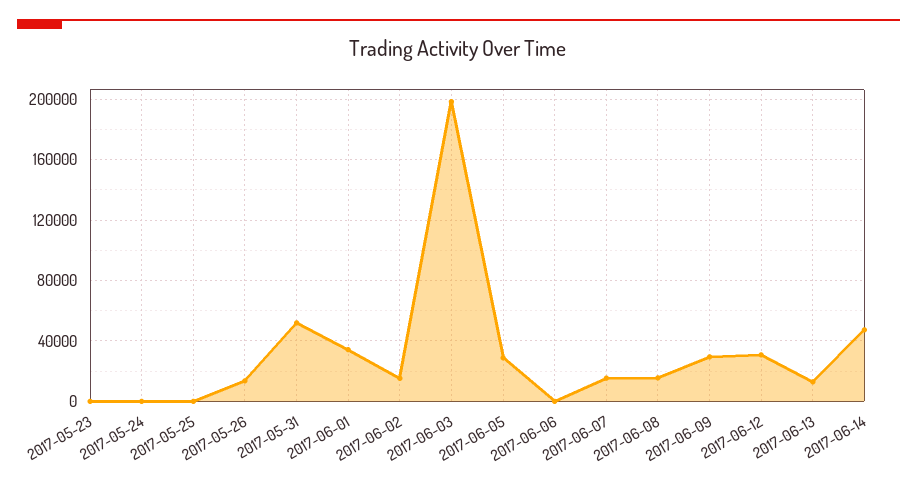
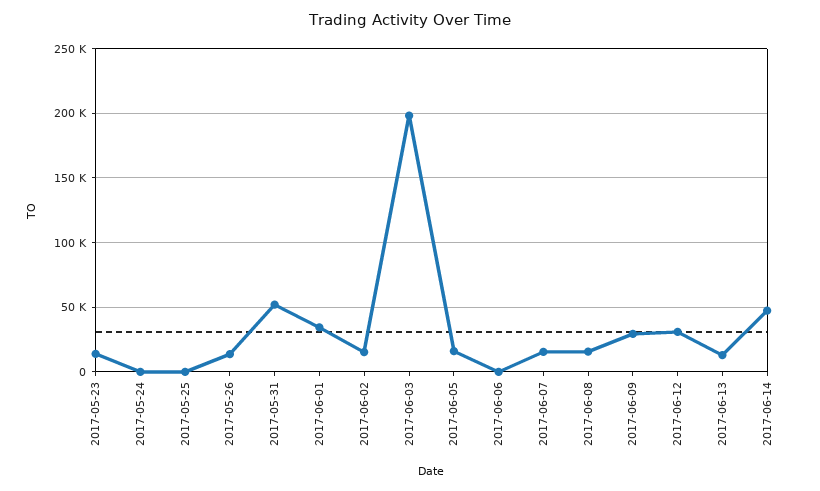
2017-05-23: 0 -> 15000
2017-06-05: 30000 -> 15000

